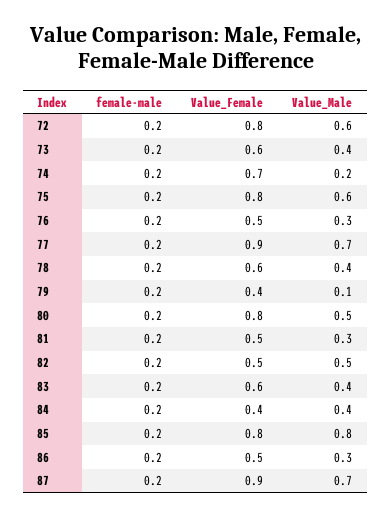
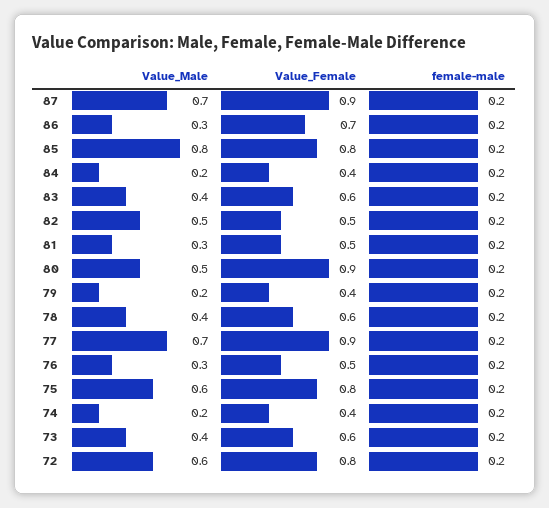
Value_Female, 74: 0.7 -> 0.4
Value_Male, 79: 0.1 -> 0.2
Value_Female, 80: 0.8 -> 0.9
Value_Male, 84: 0.4 -> 0.2
Value_Female, 86: 0.5 -> 0.7

